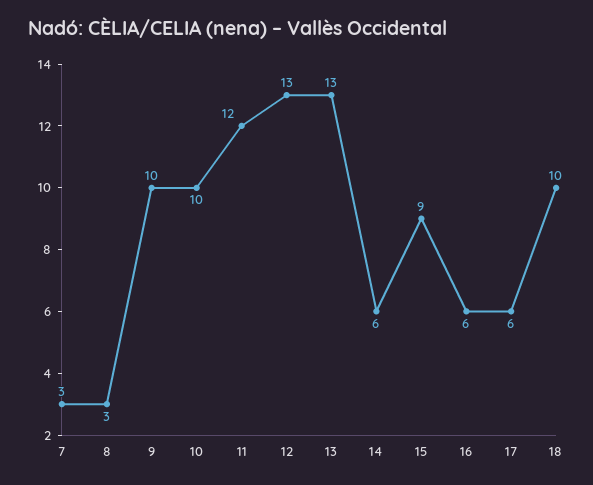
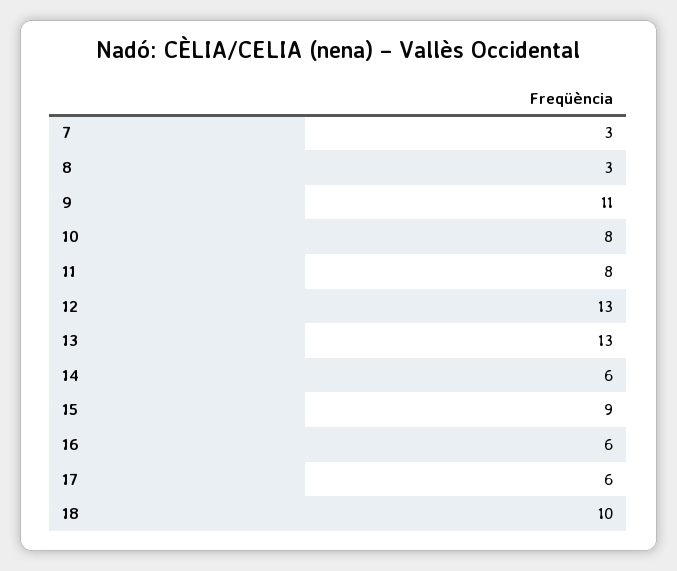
9: 10 -> 11
10: 10 -> 8
11: 12 -> 8

